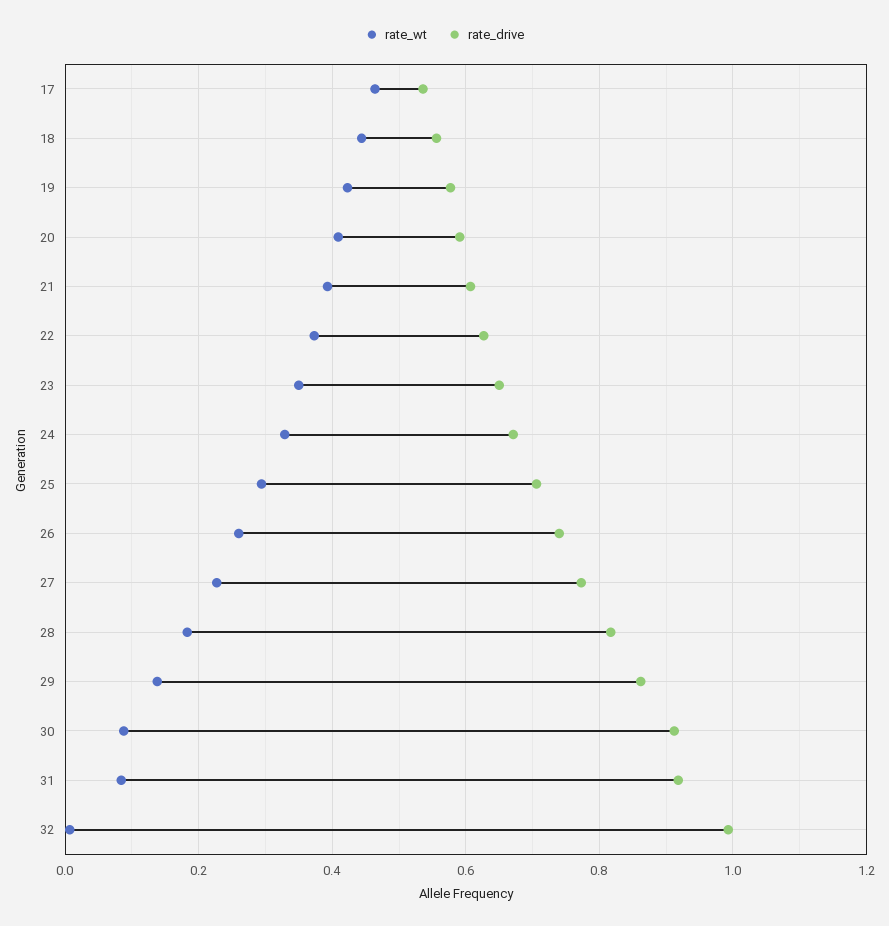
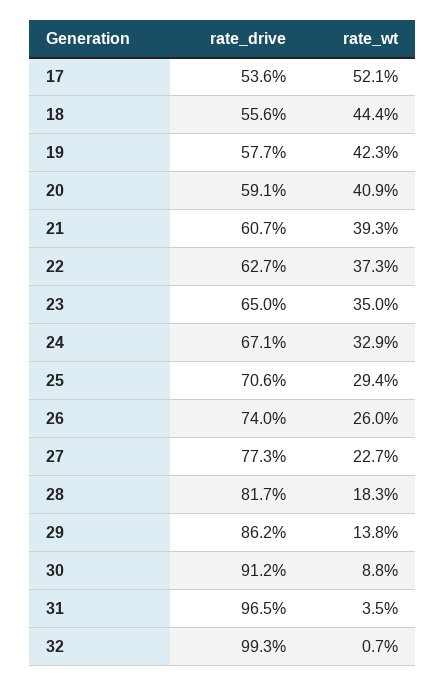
rate_wt, 17: 0.46 -> 0.521
rate_wt, 31: 0.08 -> 0.035
rate_drive, 31: 0.92 -> 0.965

